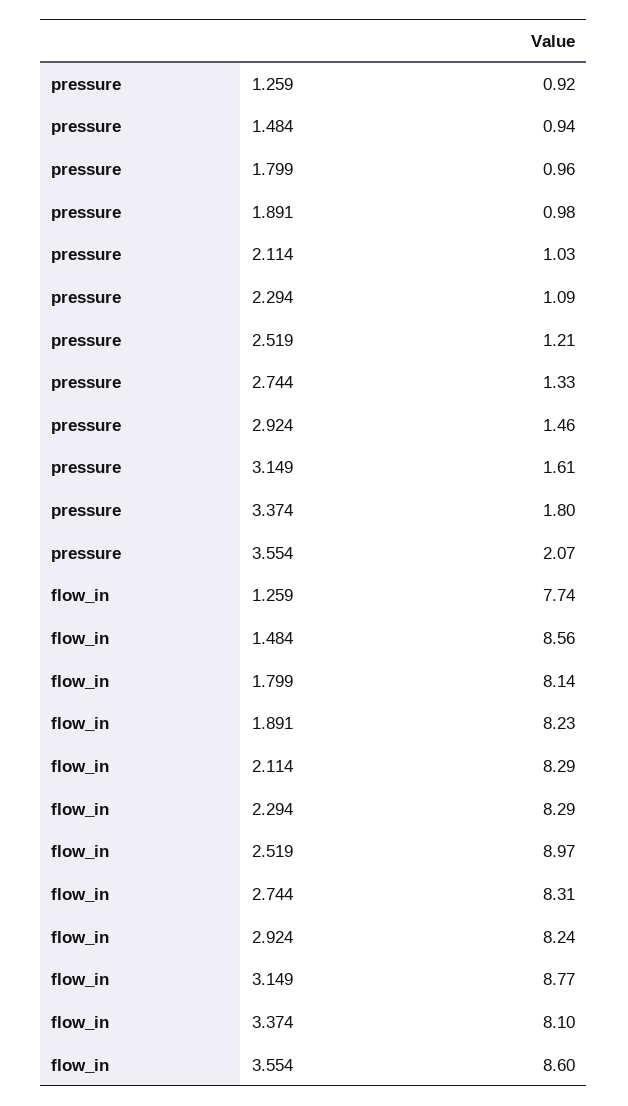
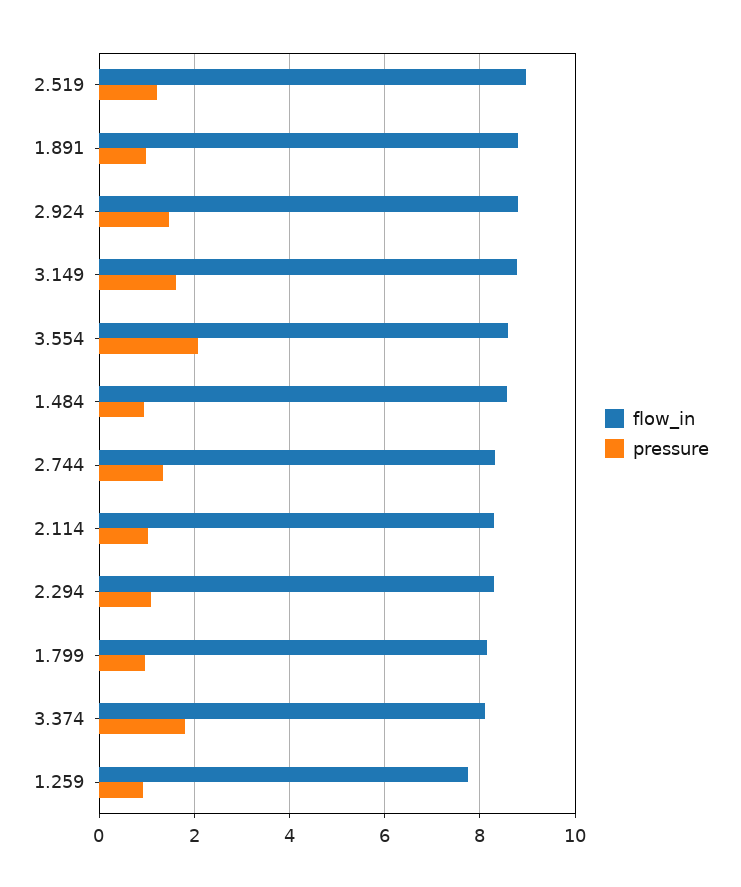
flow_in, 1.891: 8.23 -> 8.8
flow_in, 2.924: 8.24 -> 8.8

